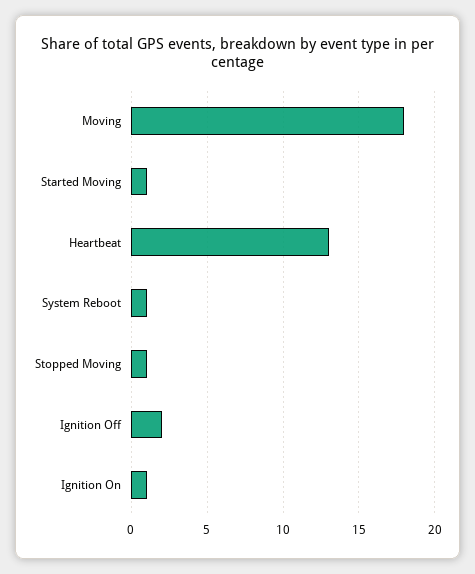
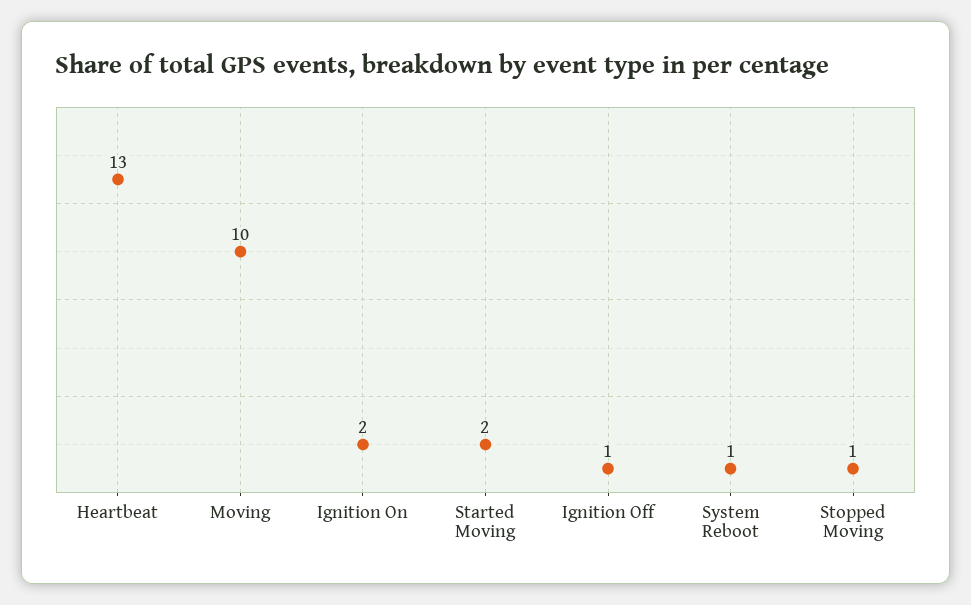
Moving: 18 -> 10
Started Moving: 1 -> 2
Ignition Off: 2 -> 1
Ignition On: 1 -> 2

